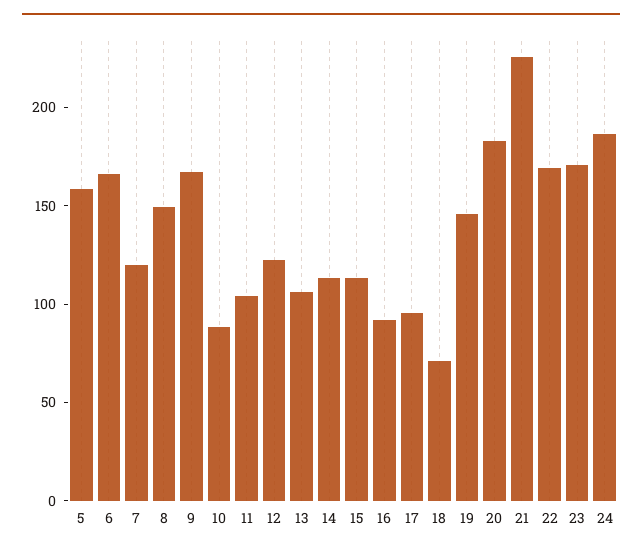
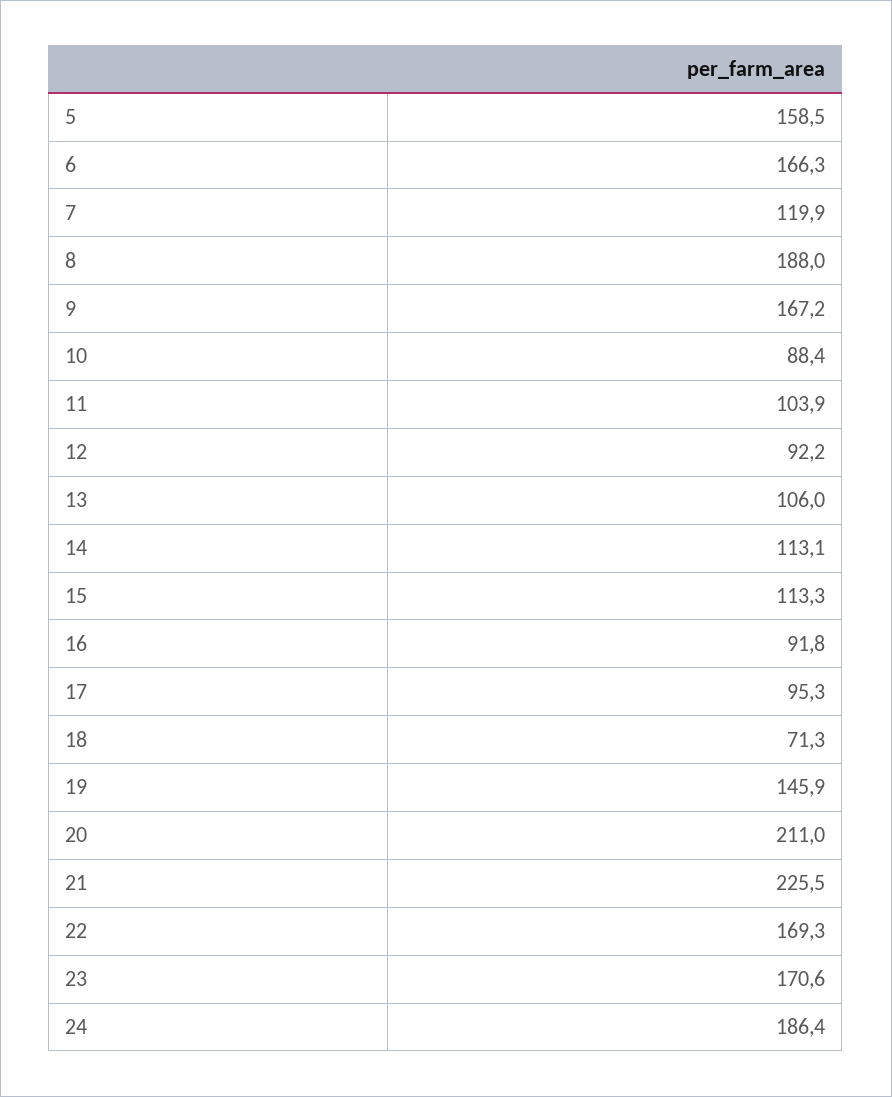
8: 150 -> 188
12: 120 -> 92.2
20: 180 -> 211

